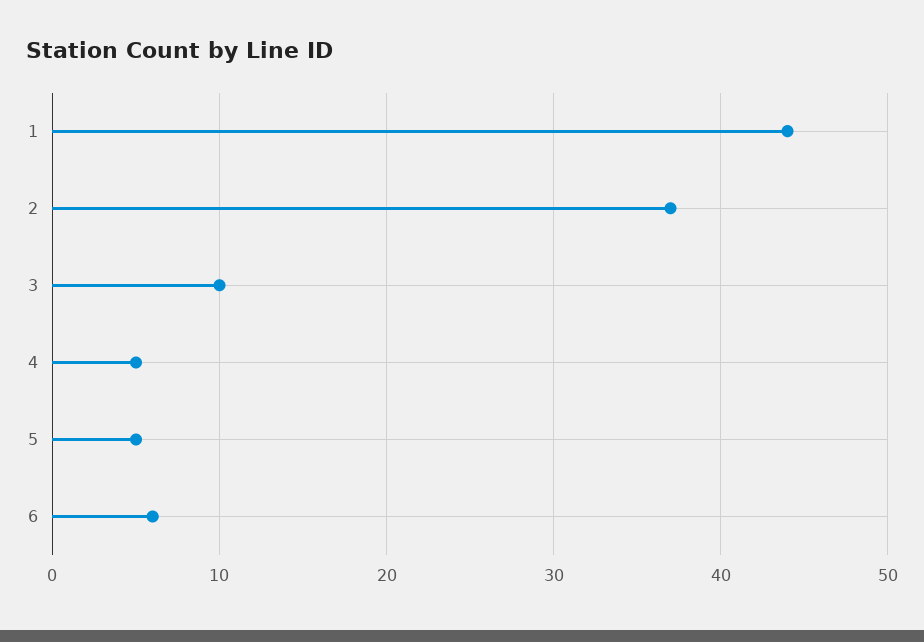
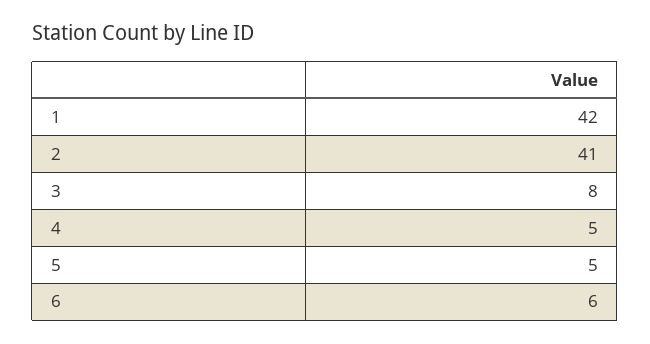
1: 44 -> 42
2: 37 -> 41
3: 10 -> 8

